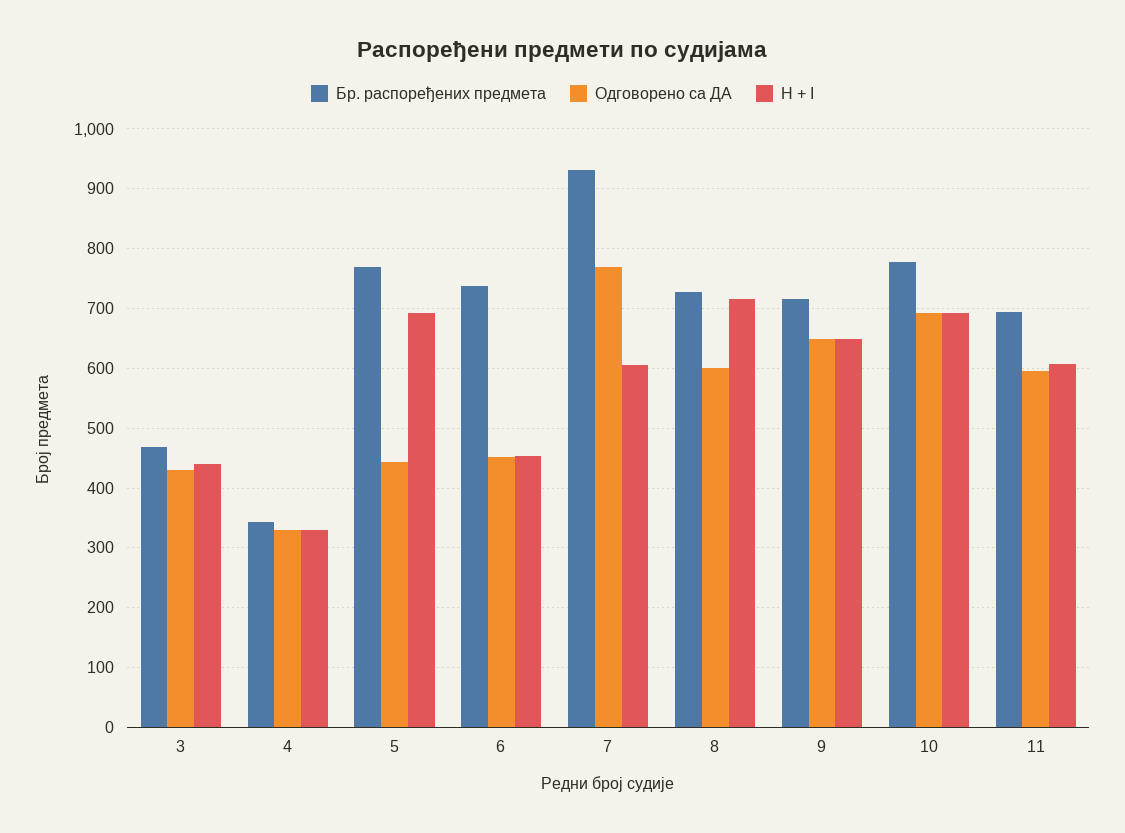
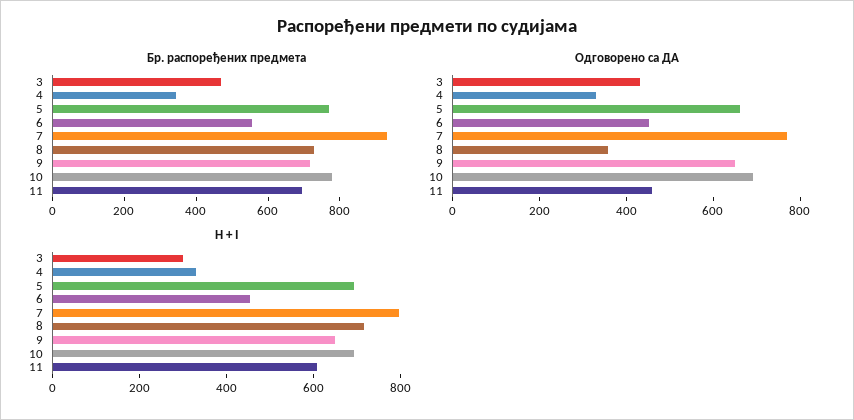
H + I, 3: 440 -> 300
Одговорено са ДА, 5: 440 -> 650
Бр. распоређених предмета, 6: 740 -> 550
H + I, 7: 600 -> 800
Одговорено са ДА, 8: 600 -> 350
Одговорено са ДА, 11: 600 -> 450

